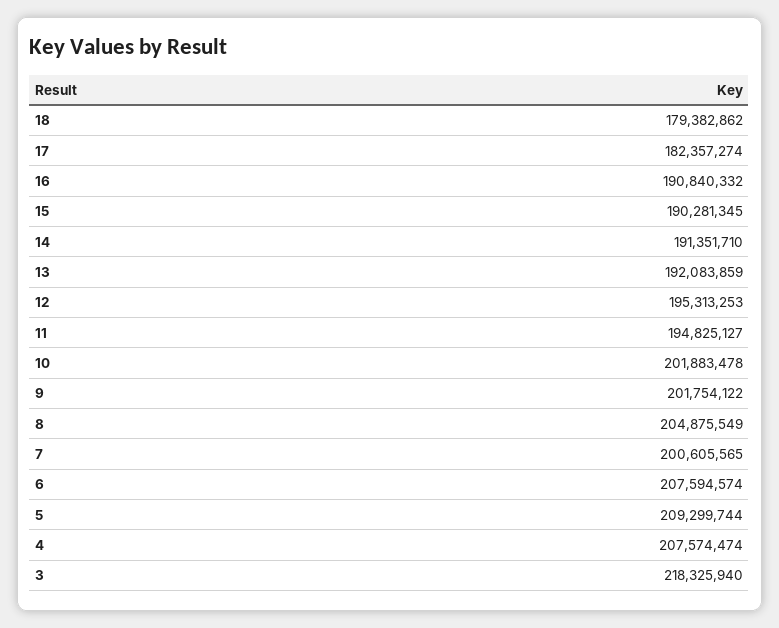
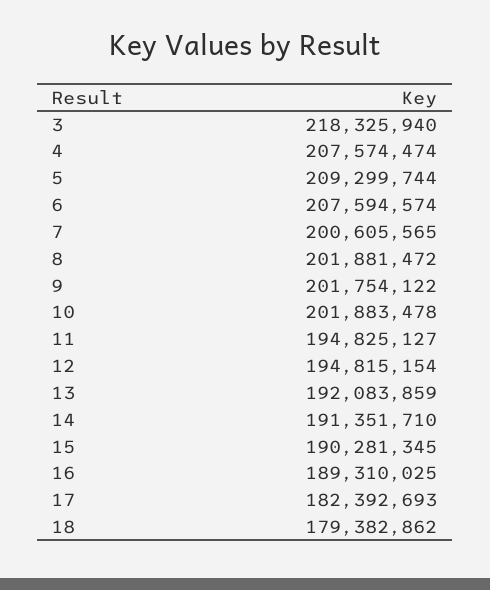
17: 182357274 -> 182392693
16: 190840332 -> 189310025
12: 195313253 -> 194815154
8: 204875549 -> 201881472

